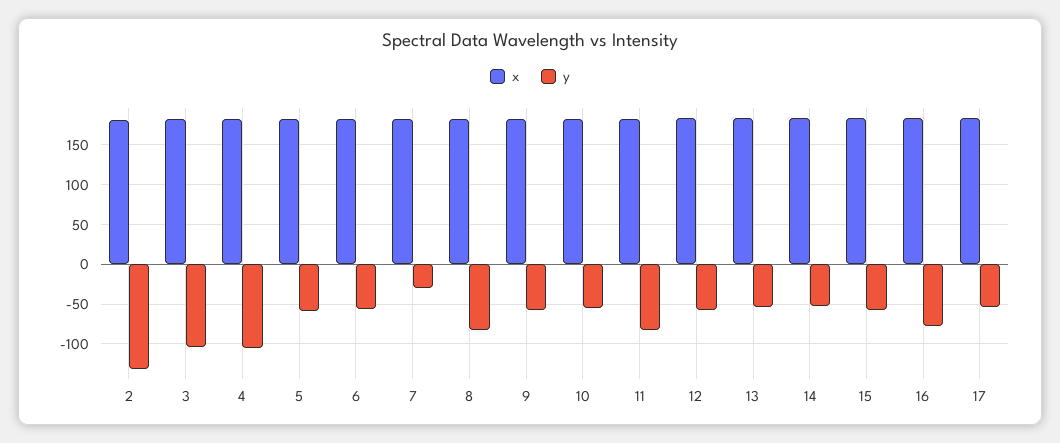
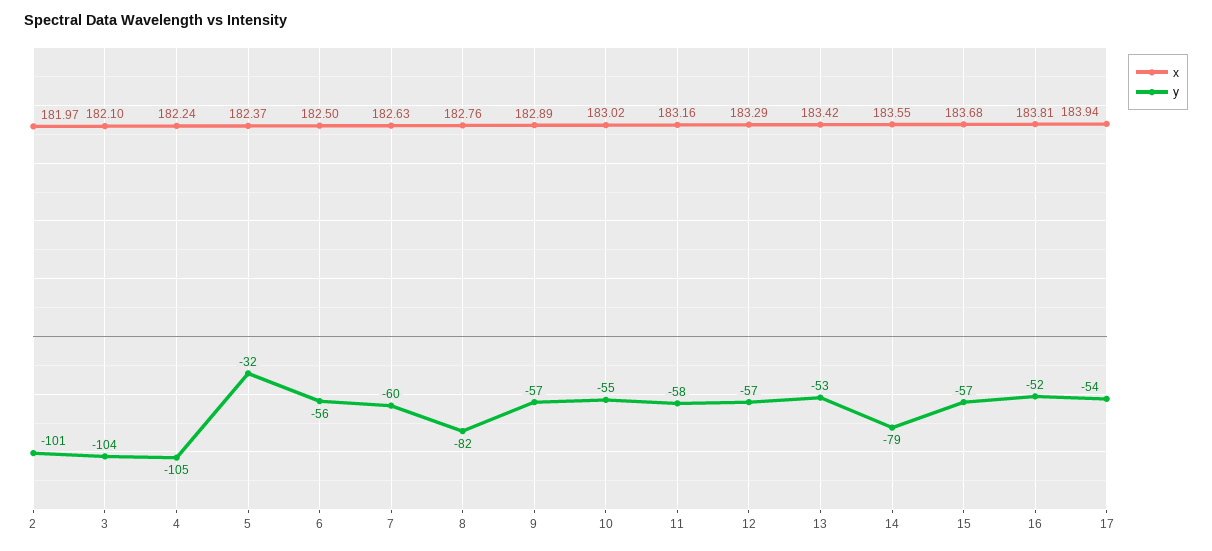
y, 2: -130 -> -101
y, 5: -60 -> -32
y, 7: -30 -> -60
y, 11: -80 -> -58
y, 14: -50 -> -79
y, 16: -80 -> -52

